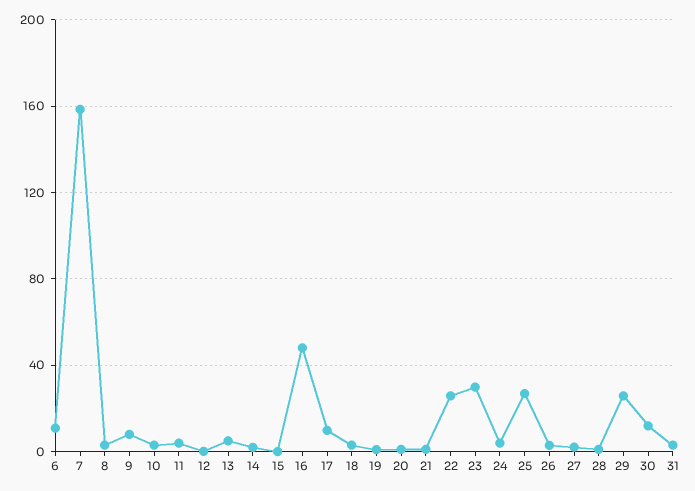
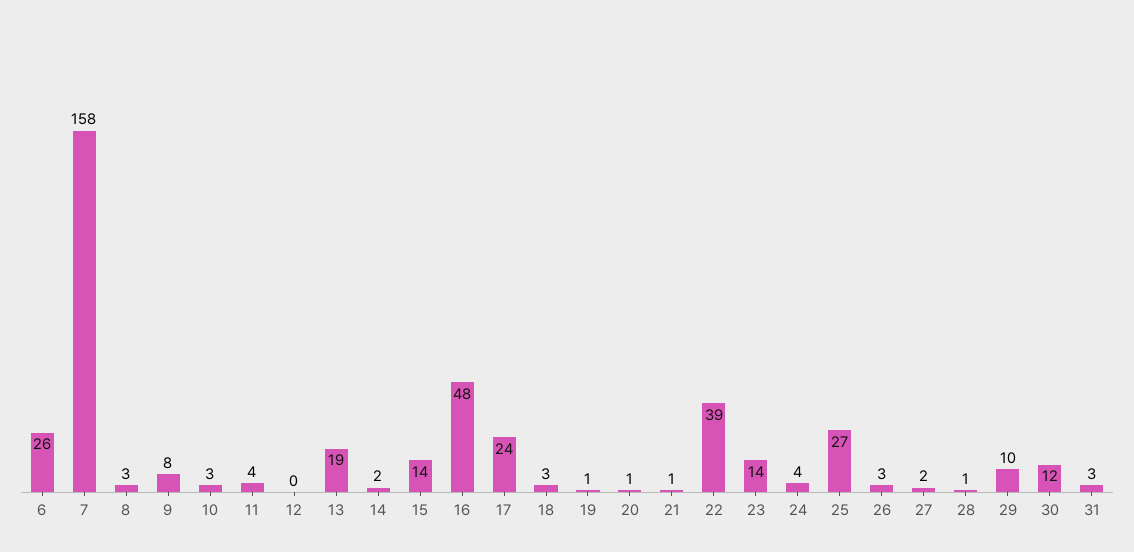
6: 10 -> 26
13: 5 -> 19
15: 0 -> 14
17: 10 -> 24
22: 25 -> 39
23: 30 -> 14
29: 25 -> 10

